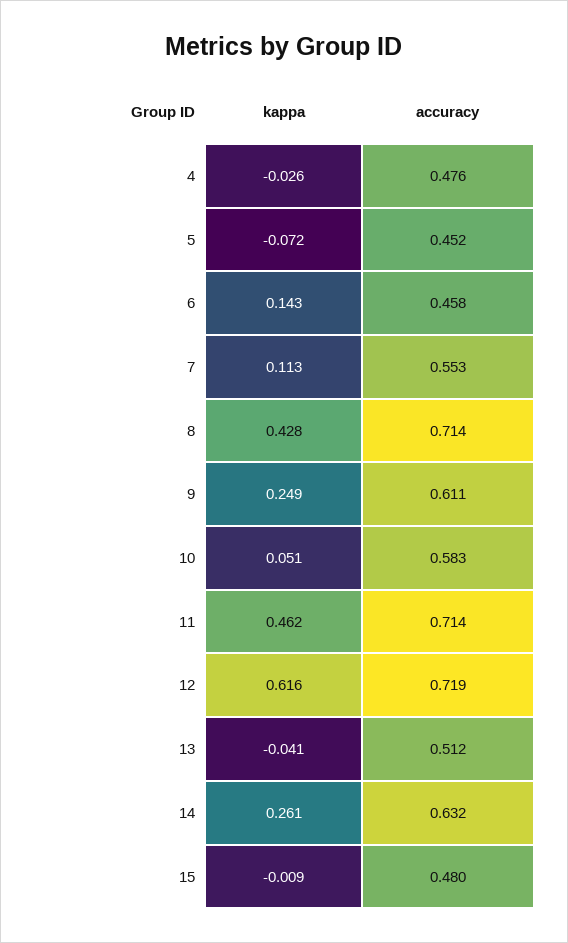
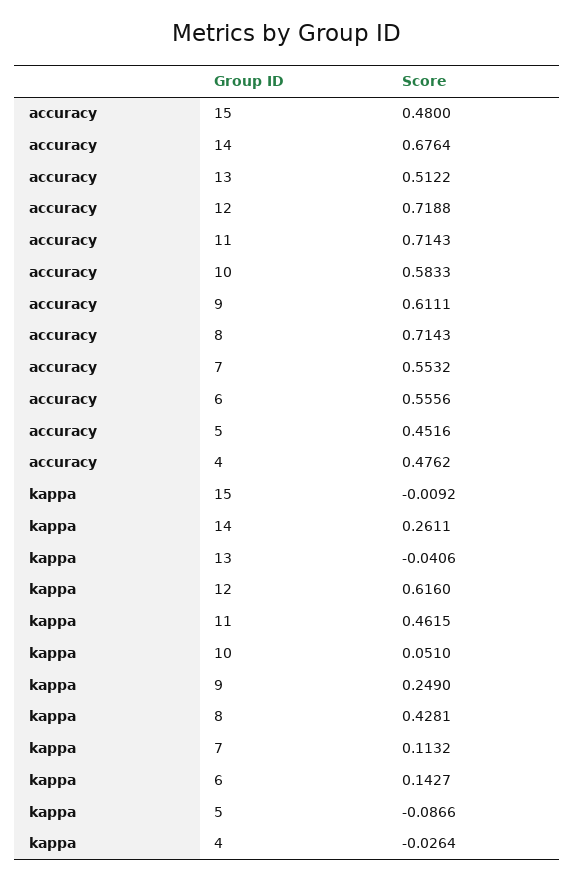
kappa, 5: -0.072 -> -0.0866
accuracy, 6: 0.458 -> 0.5556
accuracy, 14: 0.632 -> 0.6764

